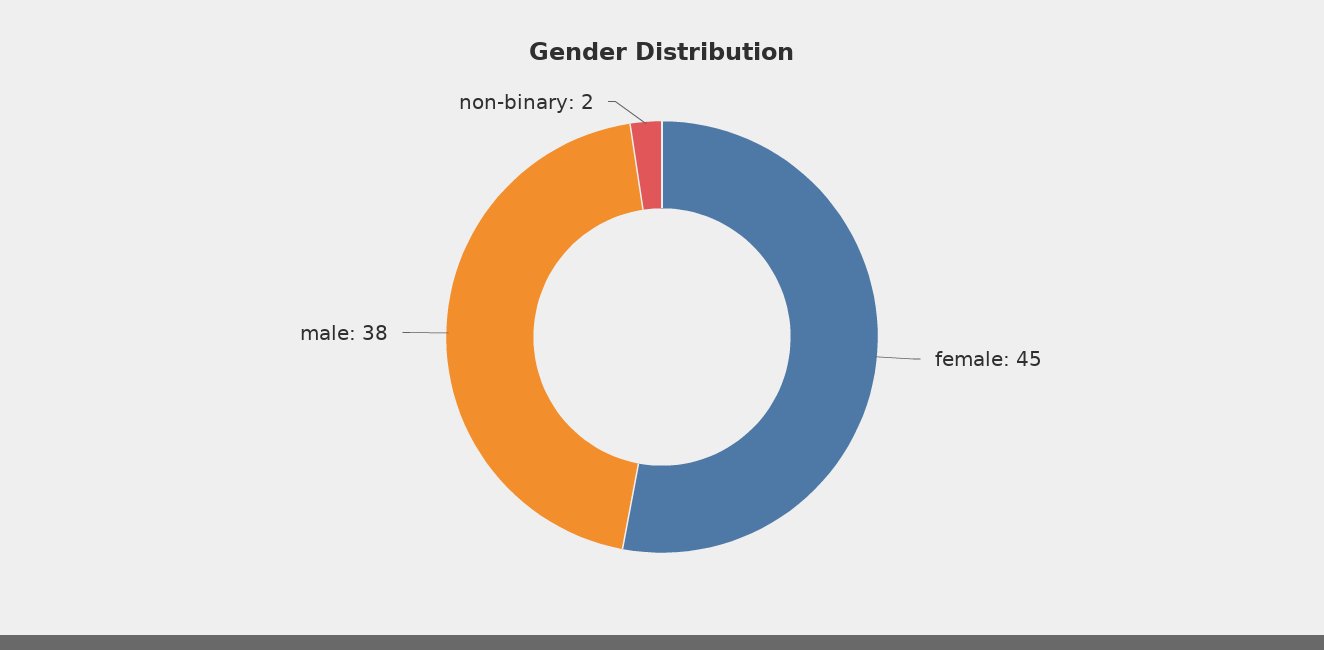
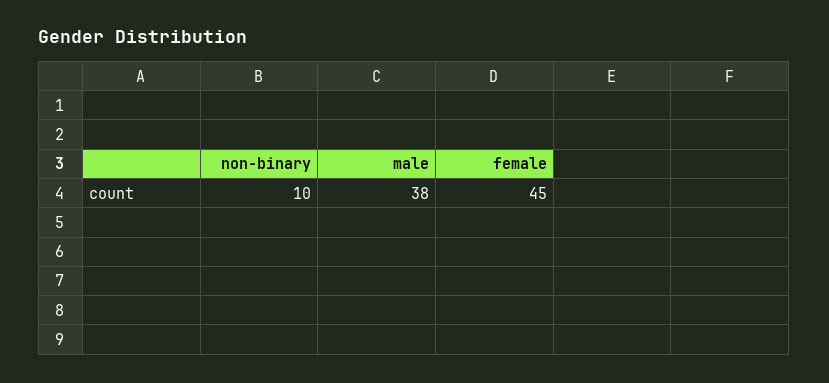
non-binary: 2 -> 10

